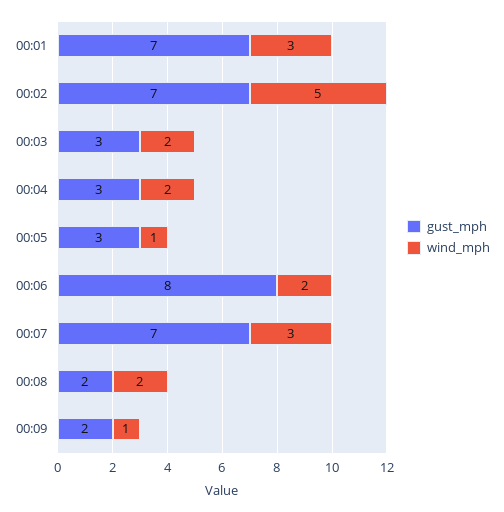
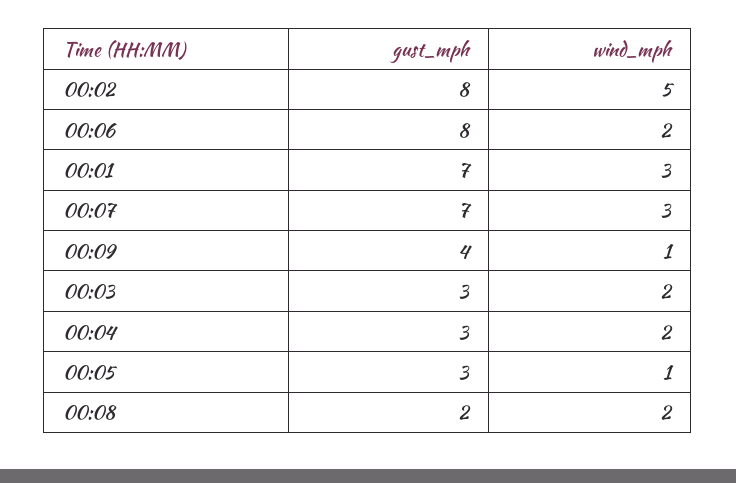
gust_mph, 00:02: 7 -> 8
gust_mph, 00:09: 2 -> 4

